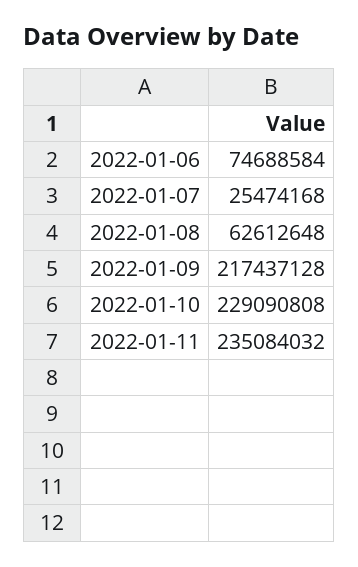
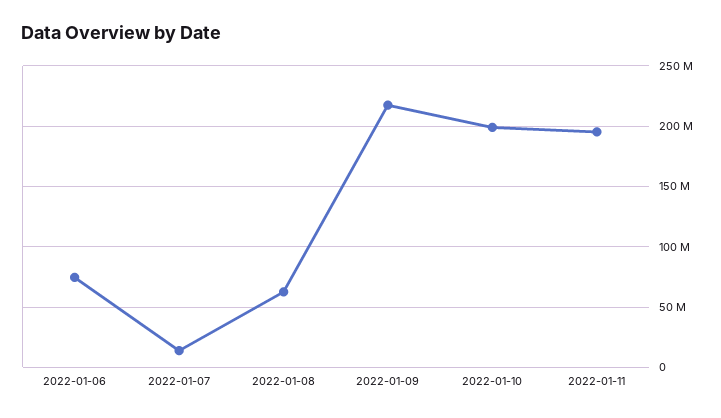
2022-01-07: 25474168 -> 15000000
2022-01-10: 229090808 -> 200000000
2022-01-11: 235084032 -> 195000000

